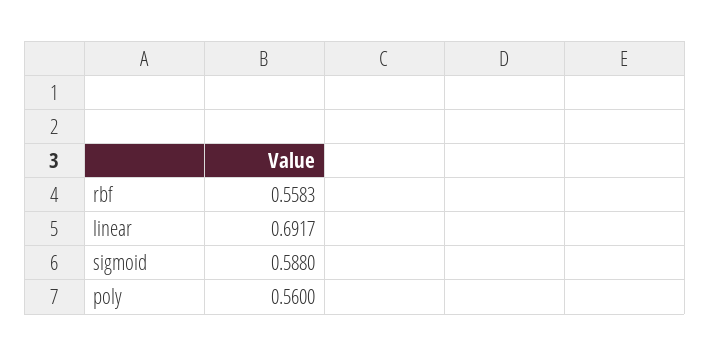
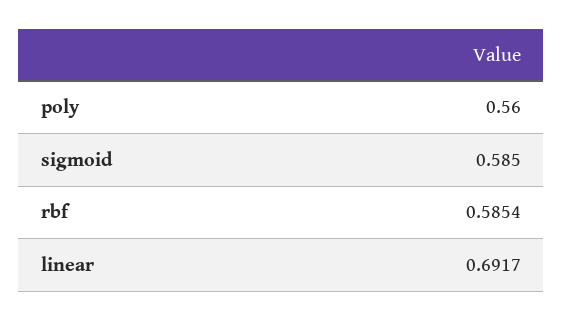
rbf: 0.5583 -> 0.5854
sigmoid: 0.588 -> 0.585

